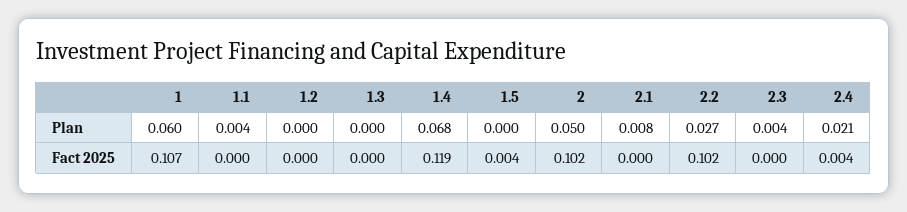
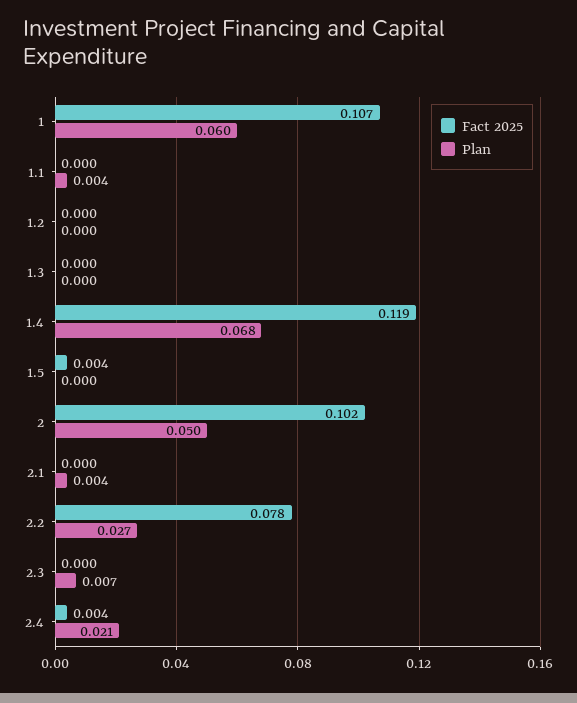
Plan, 2.1: 0.008 -> 0.004
Plan, 2.3: 0.004 -> 0.007
Fact 2025, 2.2: 0.102 -> 0.078

